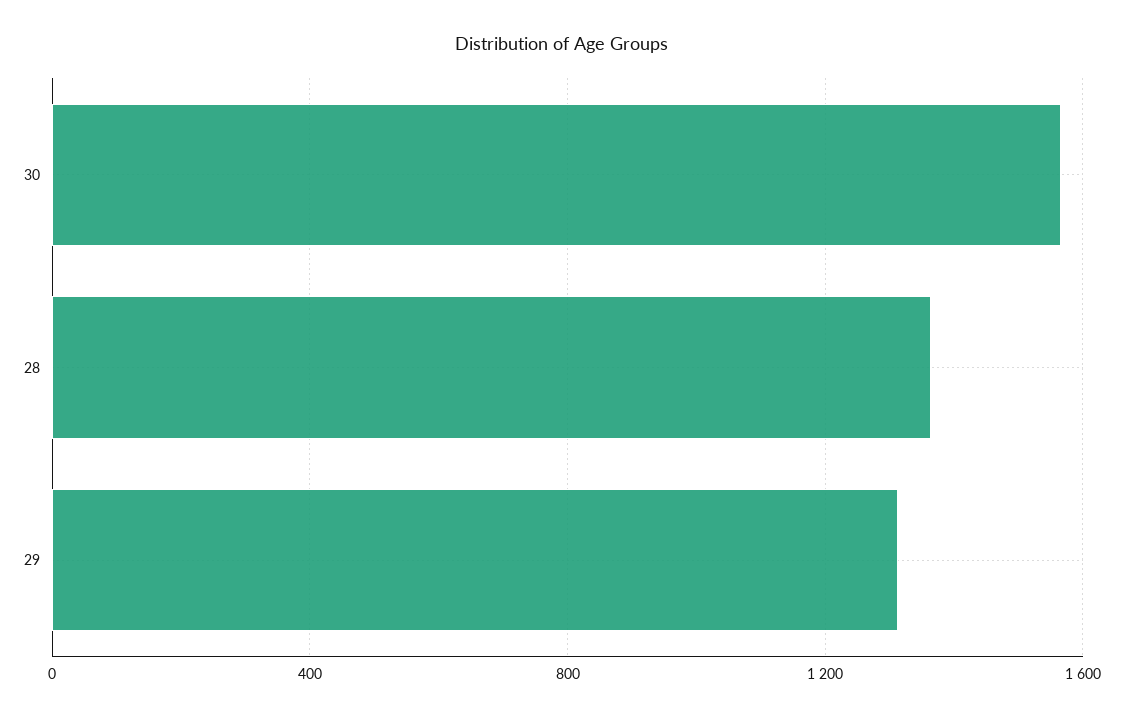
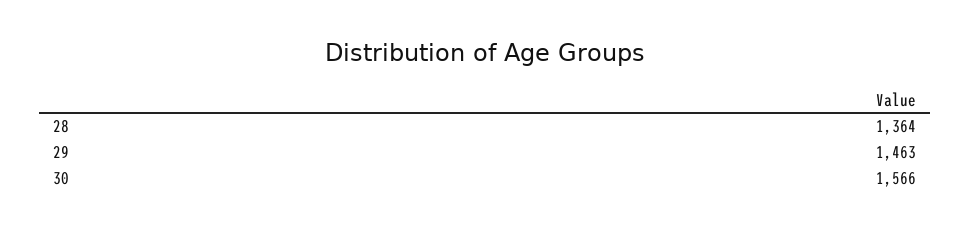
29: 1300 -> 1463

